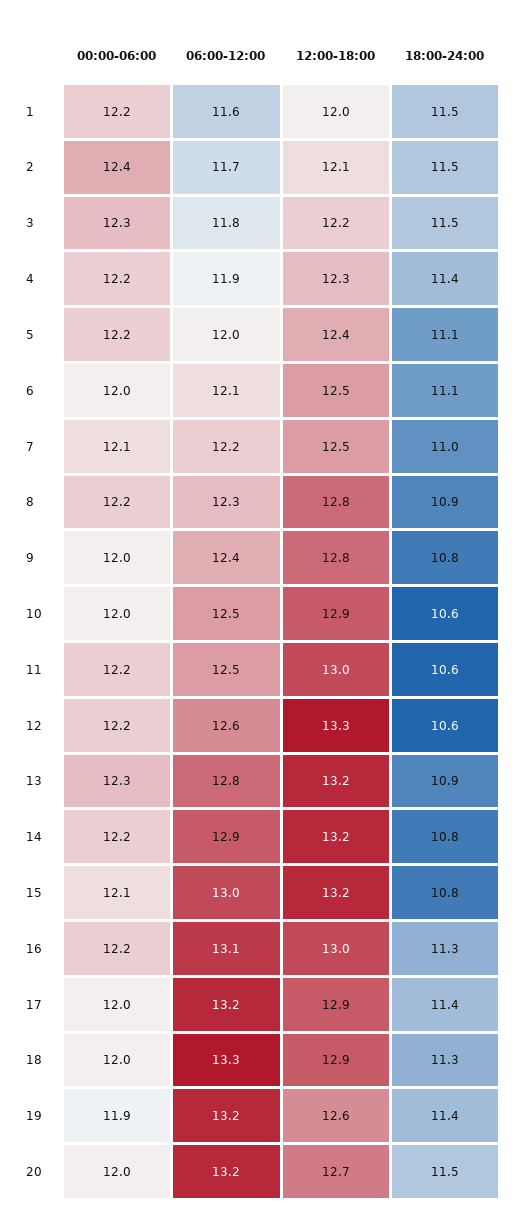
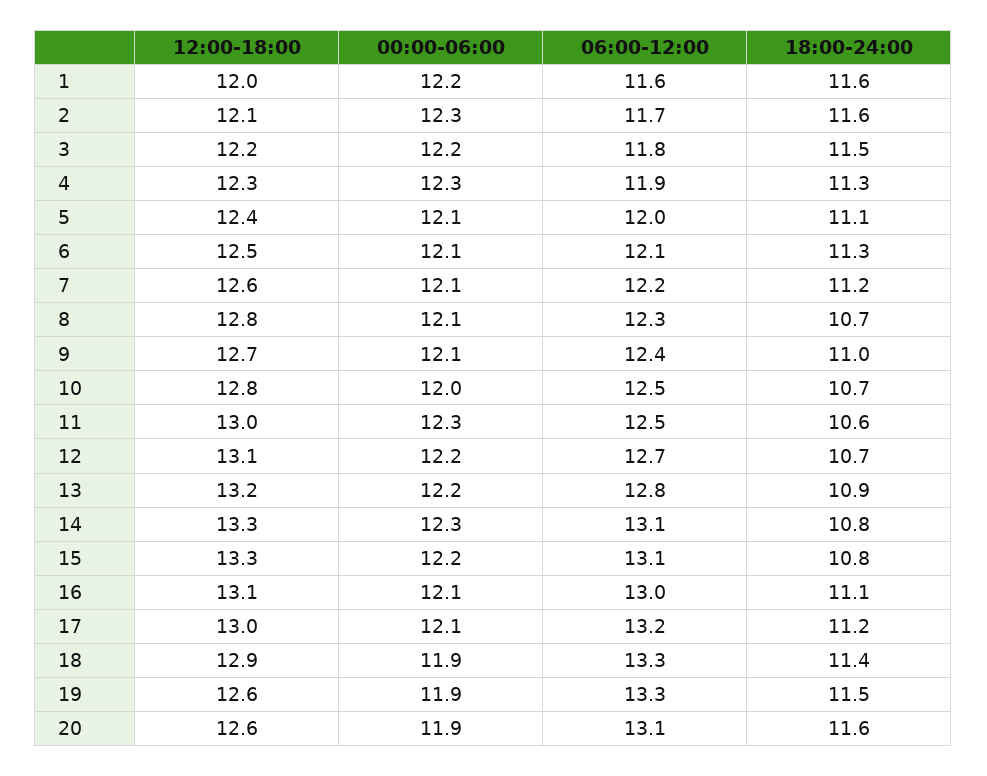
18:00-24:00, 1: 11.5 -> 11.6
00:00-06:00, 2: 12.4 -> 12.3
18:00-24:00, 2: 11.5 -> 11.6
00:00-06:00, 3: 12.3 -> 12.2
00:00-06:00, 4: 12.2 -> 12.3
18:00-24:00, 4: 11.4 -> 11.3
00:00-06:00, 5: 12.2 -> 12.1
00:00-06:00, 6: 12 -> 12.1
18:00-24:00, 6: 11.1 -> 11.3
12:00-18:00, 7: 12.5 -> 12.6
18:00-24:00, 7: 11 -> 11.2
00:00-06:00, 8: 12.2 -> 12.1
18:00-24:00, 8: 10.9 -> 10.7
00:00-06:00, 9: 12 -> 12.1
12:00-18:00, 9: 12.8 -> 12.7
18:00-24:00, 9: 10.8 -> 11
12:00-18:00, 10: 12.9 -> 12.8
18:00-24:00, 10: 10.6 -> 10.7
00:00-06:00, 11: 12.2 -> 12.3
06:00-12:00, 12: 12.6 -> 12.7
12:00-18:00, 12: 13.3 -> 13.1
18:00-24:00, 12: 10.6 -> 10.7
00:00-06:00, 13: 12.3 -> 12.2
00:00-06:00, 14: 12.2 -> 12.3
06:00-12:00, 14: 12.9 -> 13.1
12:00-18:00, 14: 13.2 -> 13.3
00:00-06:00, 15: 12.1 -> 12.2
06:00-12:00, 15: 13 -> 13.1
12:00-18:00, 15: 13.2 -> 13.3
00:00-06:00, 16: 12.2 -> 12.1
06:00-12:00, 16: 13.1 -> 13
12:00-18:00, 16: 13 -> 13.1
18:00-24:00, 16: 11.3 -> 11.1
00:00-06:00, 17: 12 -> 12.1
12:00-18:00, 17: 12.9 -> 13
18:00-24:00, 17: 11.4 -> 11.2
00:00-06:00, 18: 12 -> 11.9
18:00-24:00, 18: 11.3 -> 11.4
06:00-12:00, 19: 13.2 -> 13.3
18:00-24:00, 19: 11.4 -> 11.5
00:00-06:00, 20: 12 -> 11.9
06:00-12:00, 20: 13.2 -> 13.1
12:00-18:00, 20: 12.7 -> 12.6
18:00-24:00, 20: 11.5 -> 11.6

